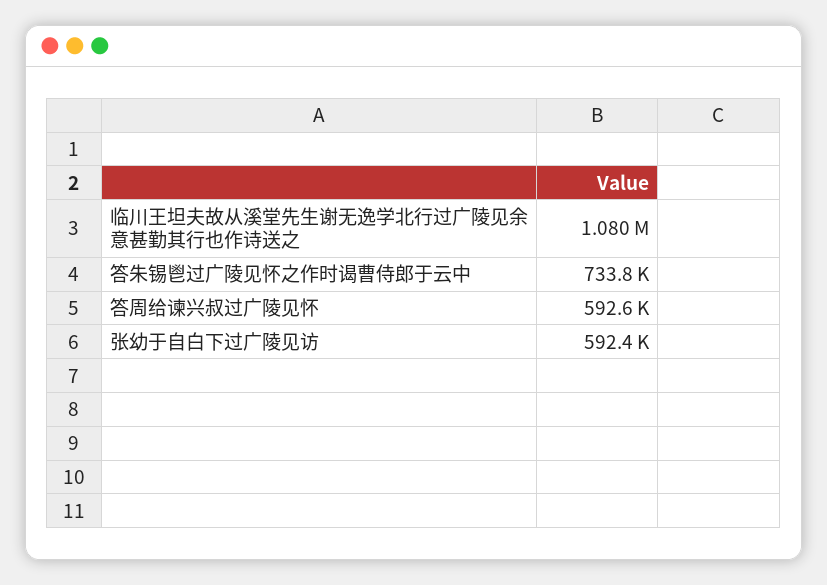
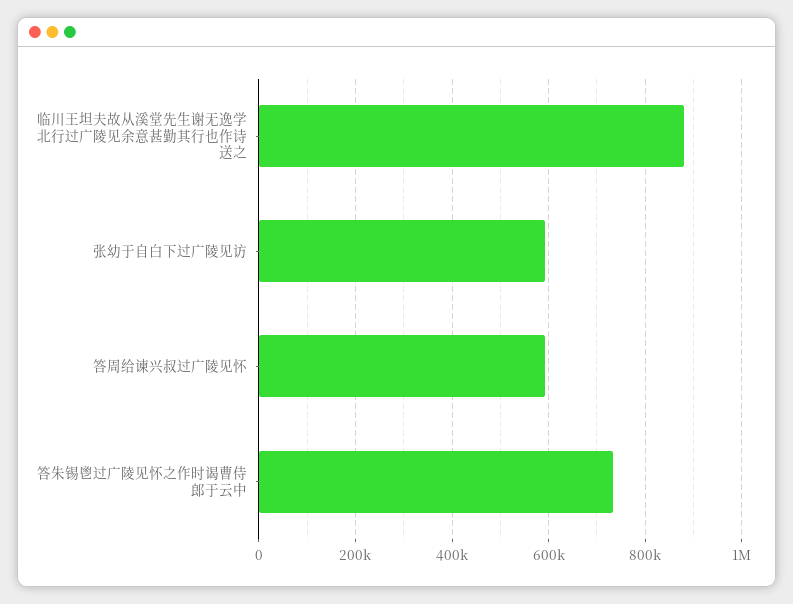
临川王坦夫故从溪堂先生谢无逸学北行过广陵见余意甚勤其行也作诗送之: 1080000 -> 880000

